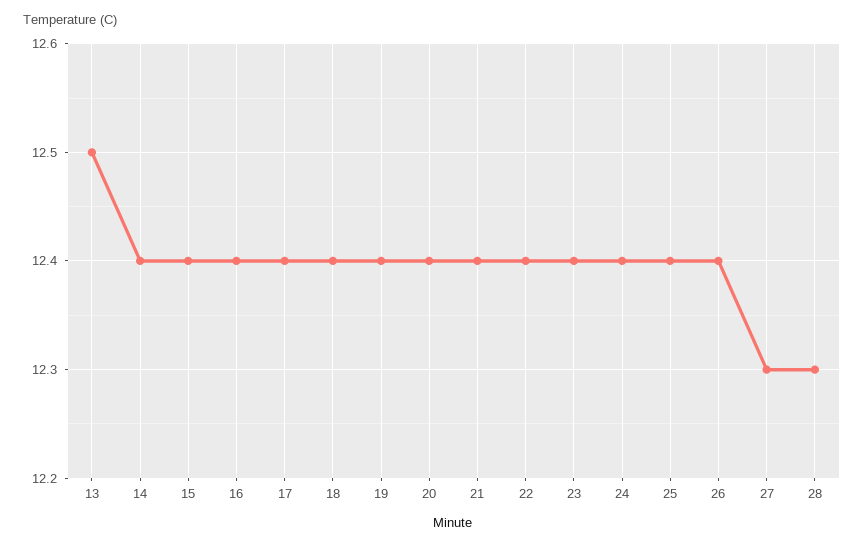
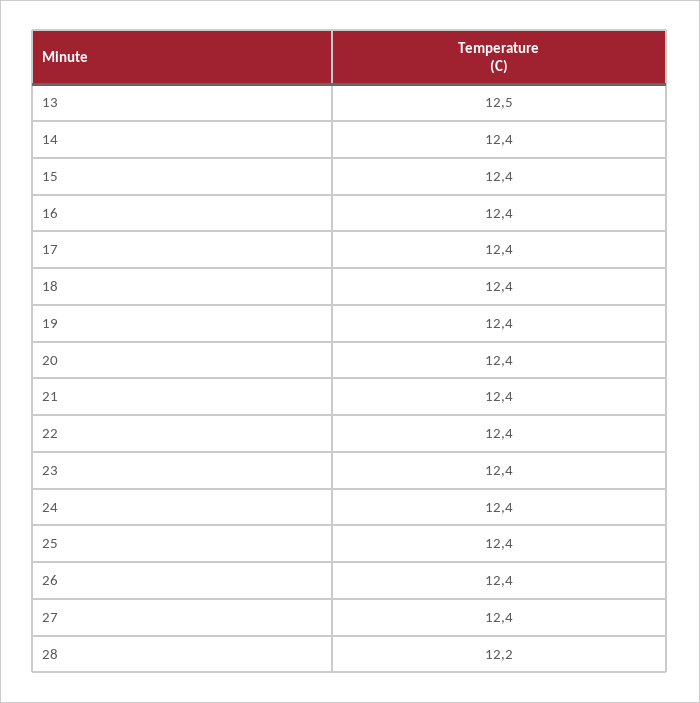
27: 12.3 -> 12.4
28: 12.3 -> 12.2

